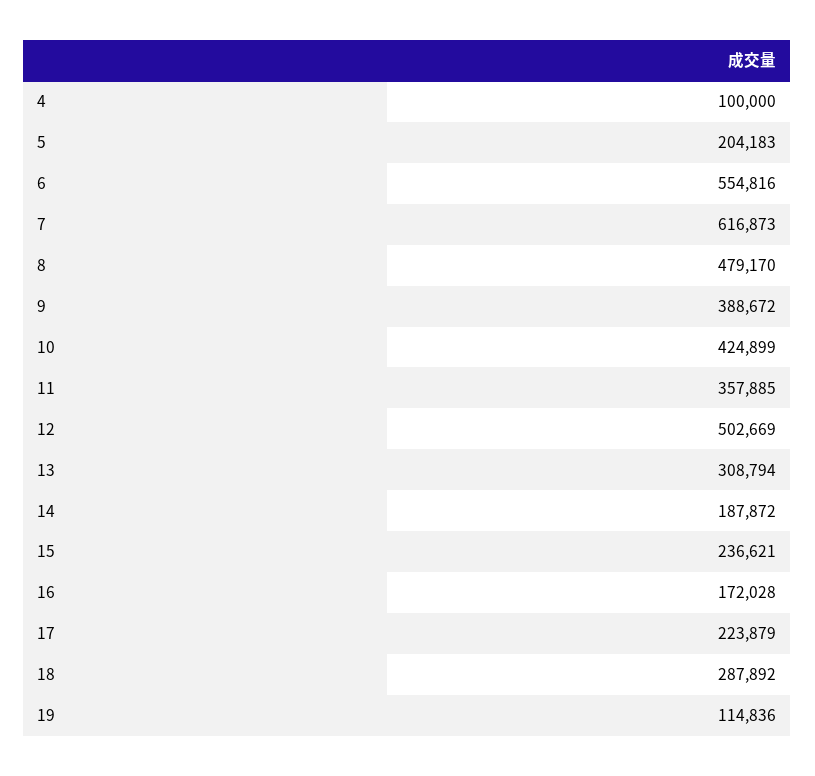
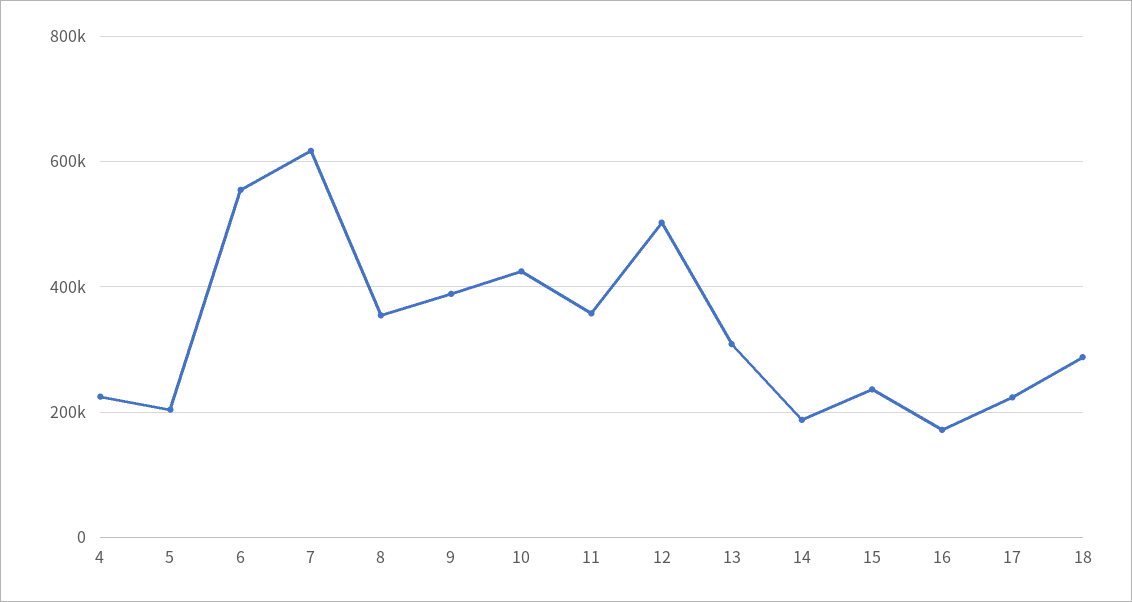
4: 100000 -> 220000
8: 479170 -> 360000
19: 114836 -> none

